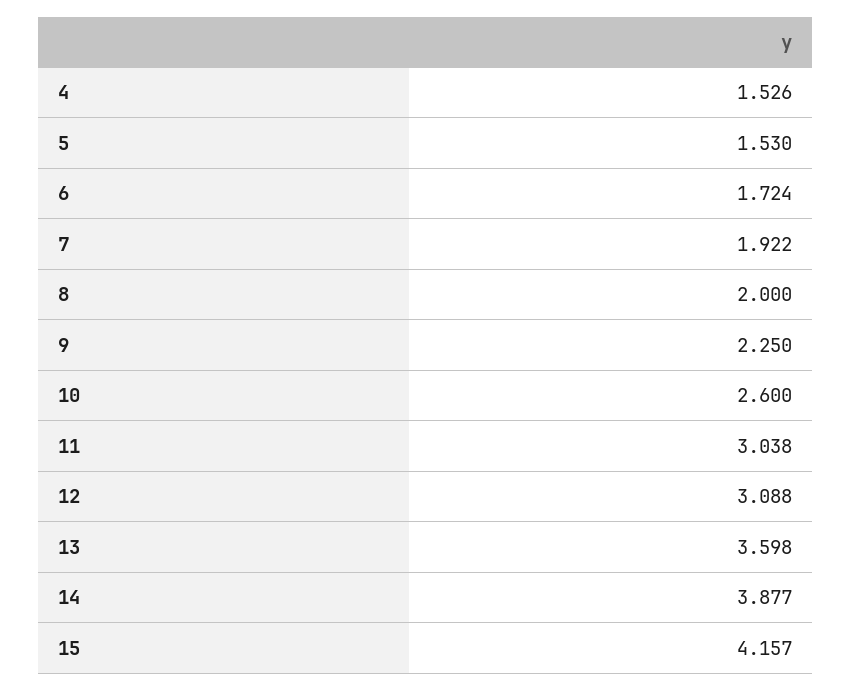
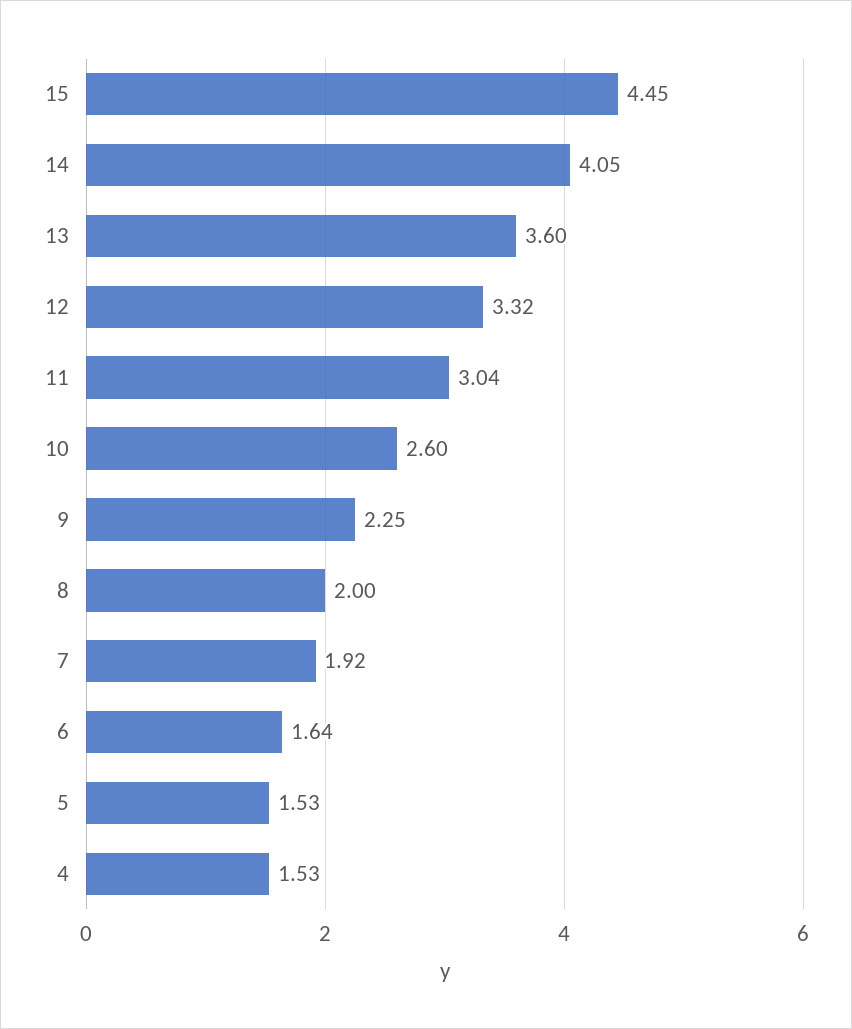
6: 1.724 -> 1.64
12: 3.088 -> 3.32
14: 3.877 -> 4.05
15: 4.157 -> 4.45

